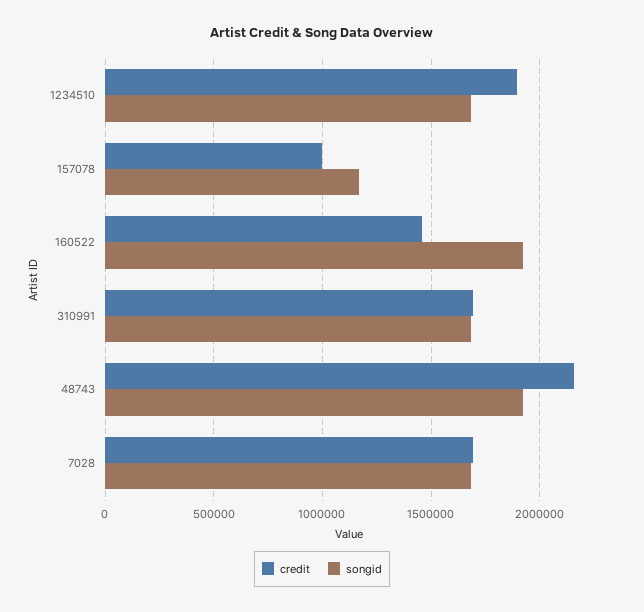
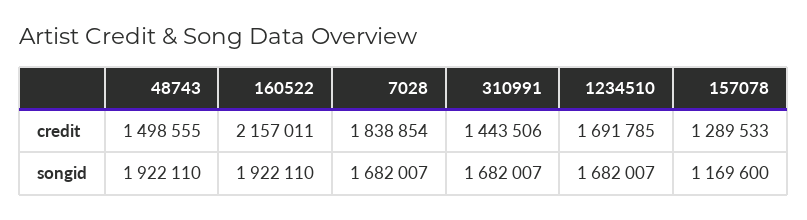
credit, 1234510: 1900000 -> 1691785
credit, 157078: 1000000 -> 1289533
credit, 160522: 1450000 -> 2157011
credit, 310991: 1700000 -> 1443506
credit, 48743: 2150000 -> 1498555
credit, 7028: 1700000 -> 1838854

